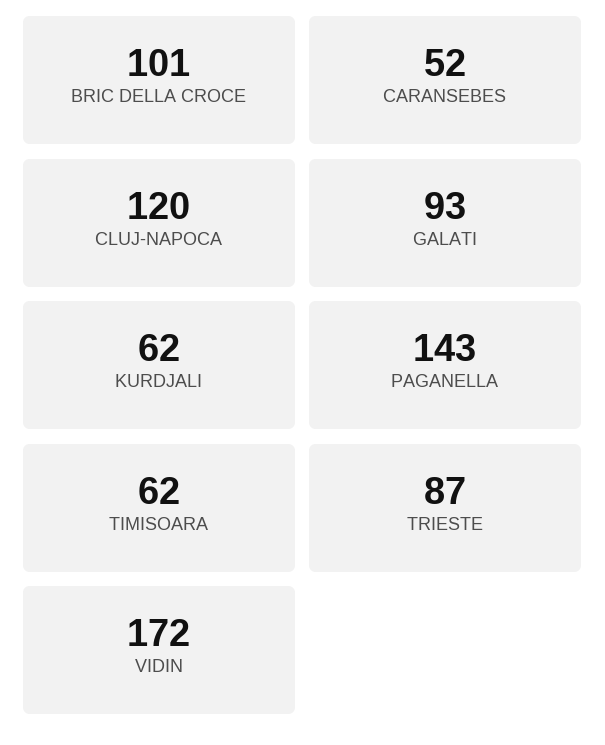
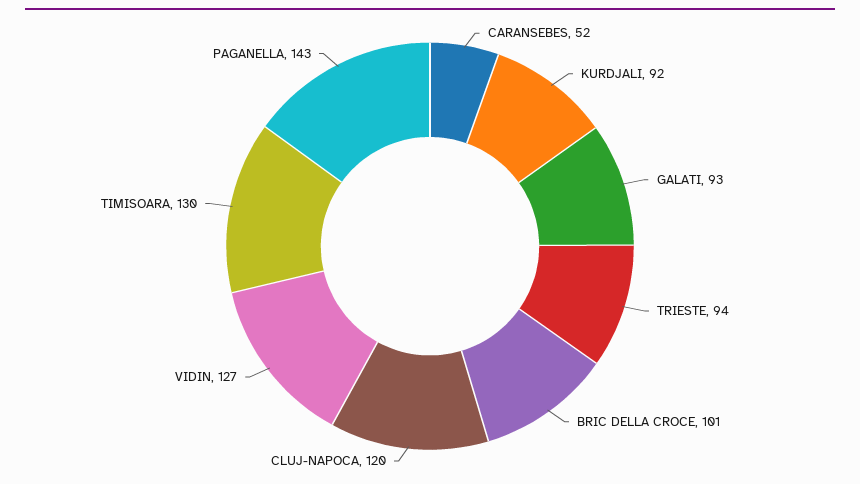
KURDJALI: 62 -> 92
TIMISOARA: 62 -> 130
TRIESTE: 87 -> 94
VIDIN: 172 -> 127

